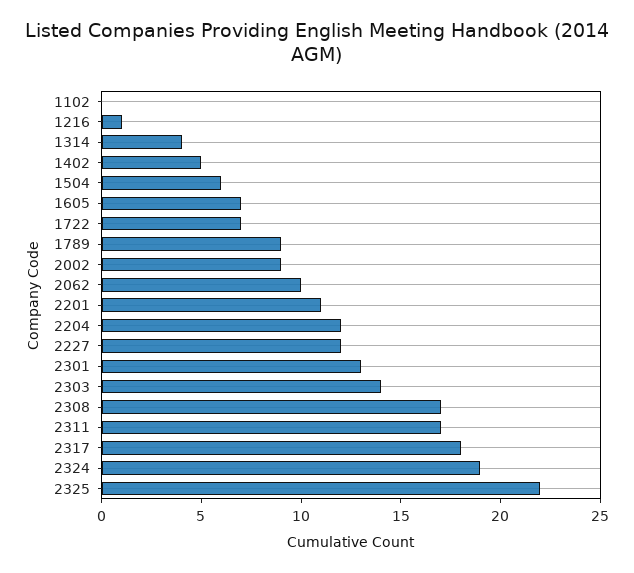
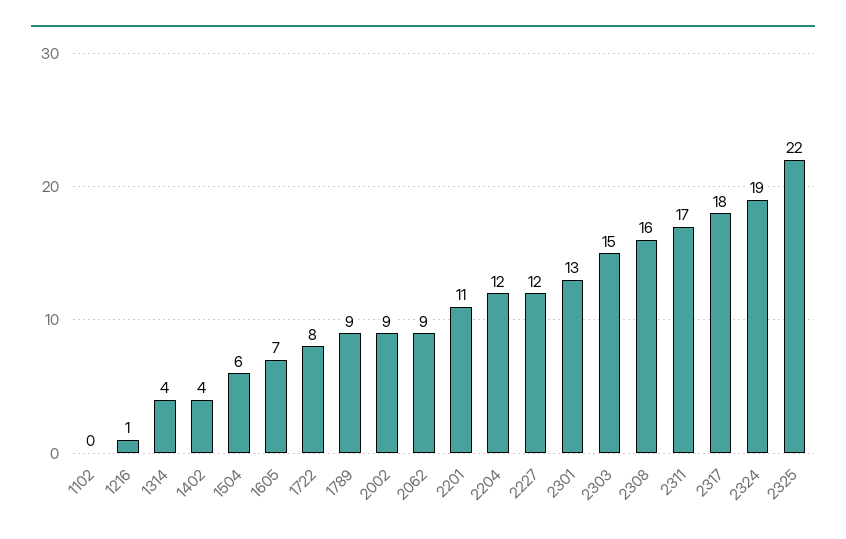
1402: 5 -> 4
1722: 7 -> 8
2062: 10 -> 9
2303: 14 -> 15
2308: 17 -> 16

